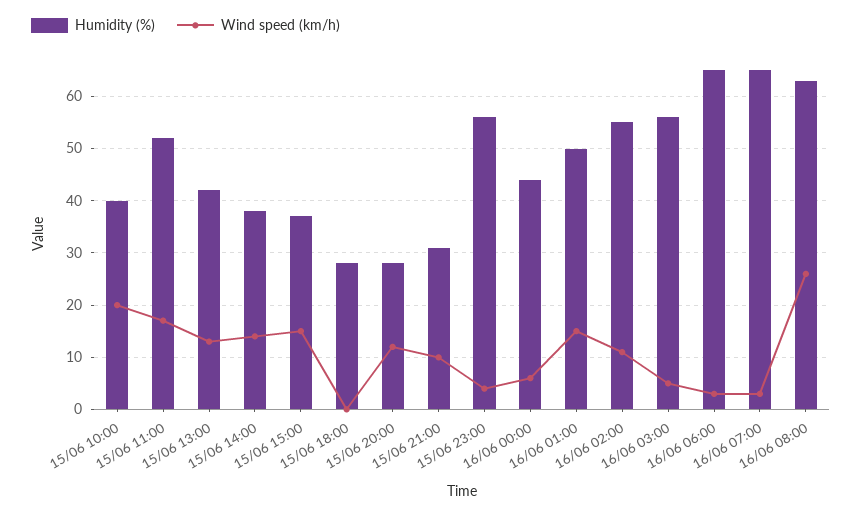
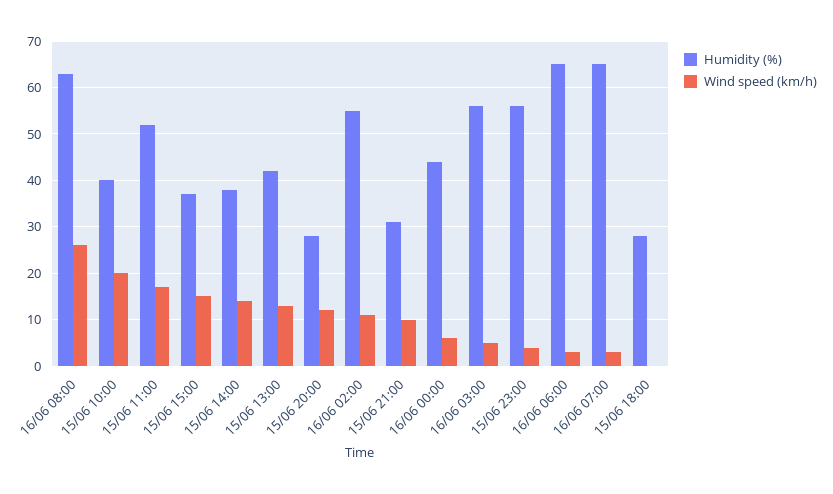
Humidity (%), 16/06 01:00: 50 -> none
Wind speed (km/h), 16/06 01:00: 15 -> none

